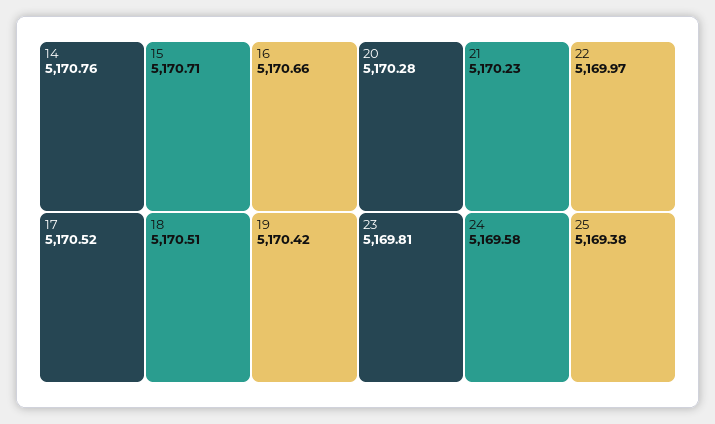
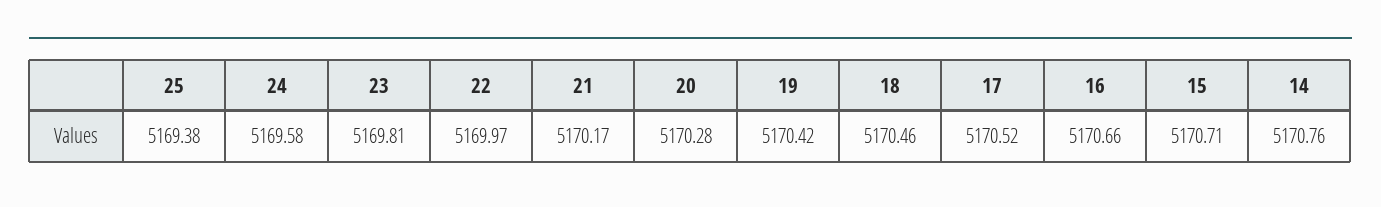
18: 5170.51 -> 5170.46
21: 5170.23 -> 5170.17

